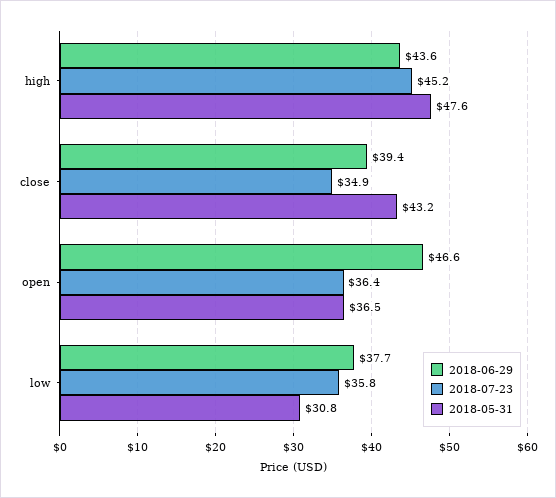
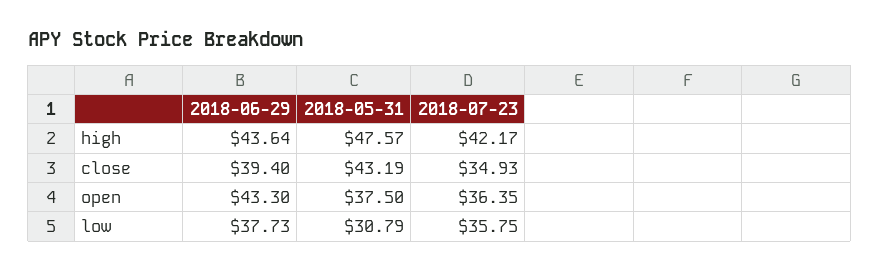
2018-07-23, high: 45.2 -> 42.17
2018-06-29, open: 46.6 -> 43.3
2018-05-31, open: 36.5 -> 37.5

